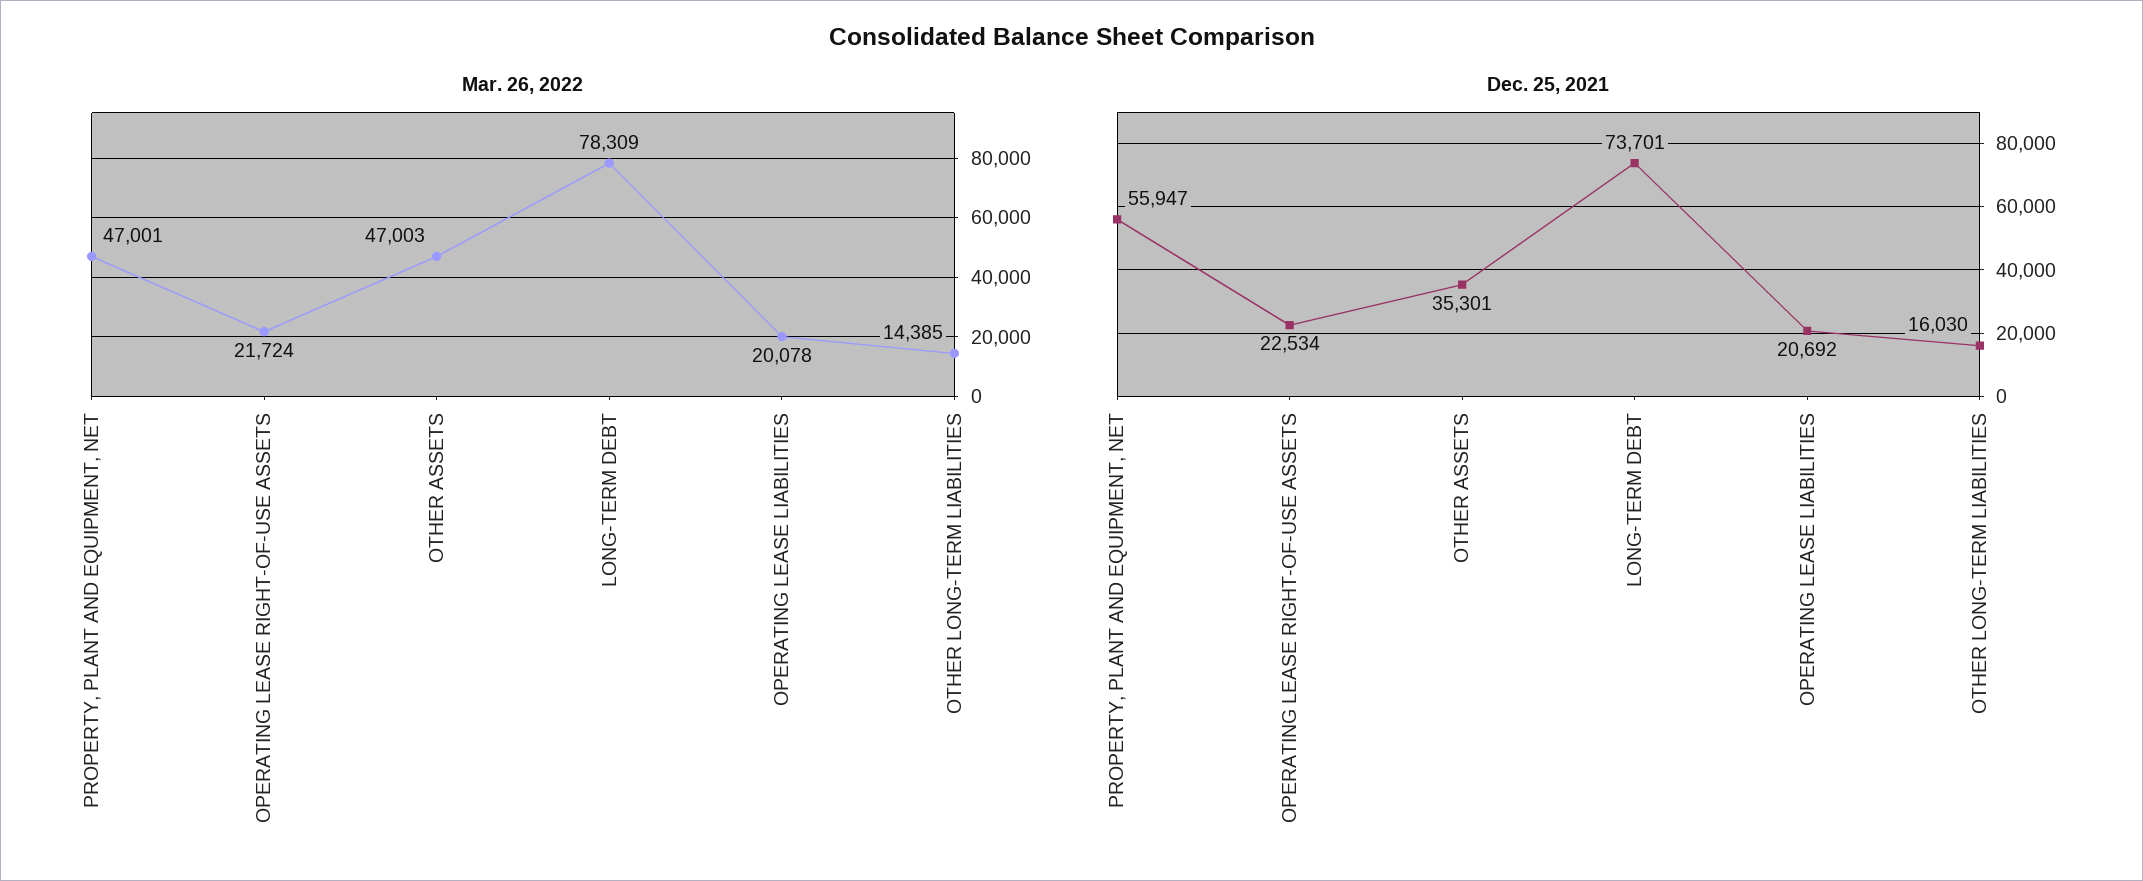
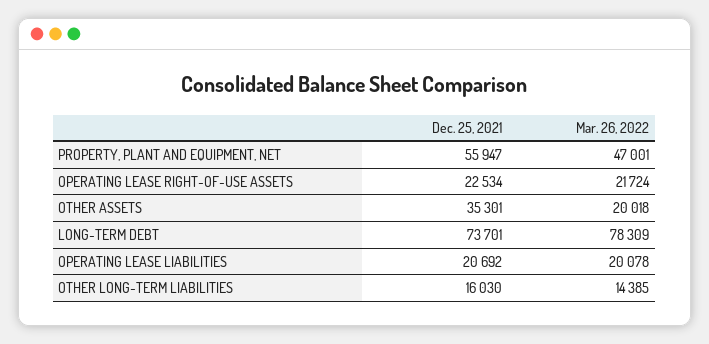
Mar. 26, 2022, OTHER ASSETS: 47003 -> 20018

